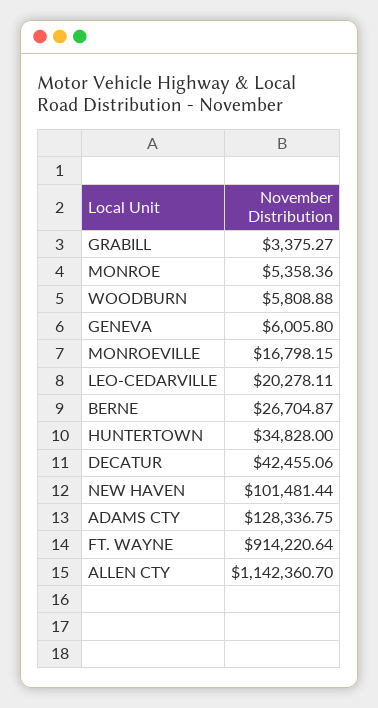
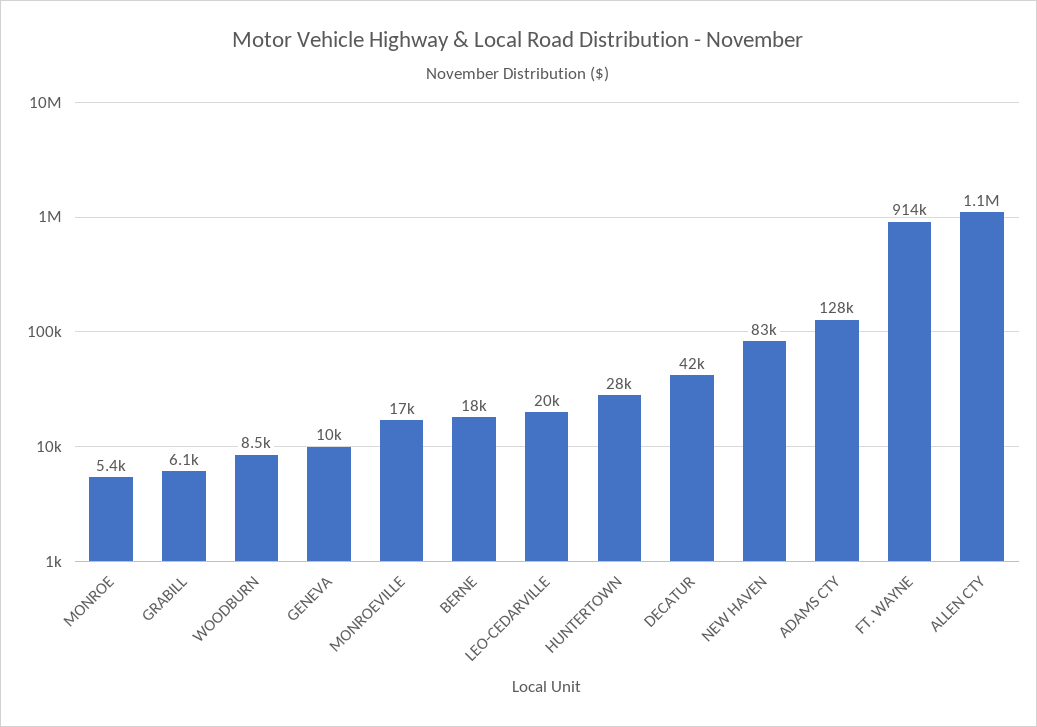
GRABILL: 3375.27 -> 6100
WOODBURN: 5808.88 -> 8500
GENEVA: 6005.8 -> 10000
BERNE: 26704.87 -> 18000
HUNTERTOWN: 34828 -> 28000
NEW HAVEN: 101481.44 -> 83000

